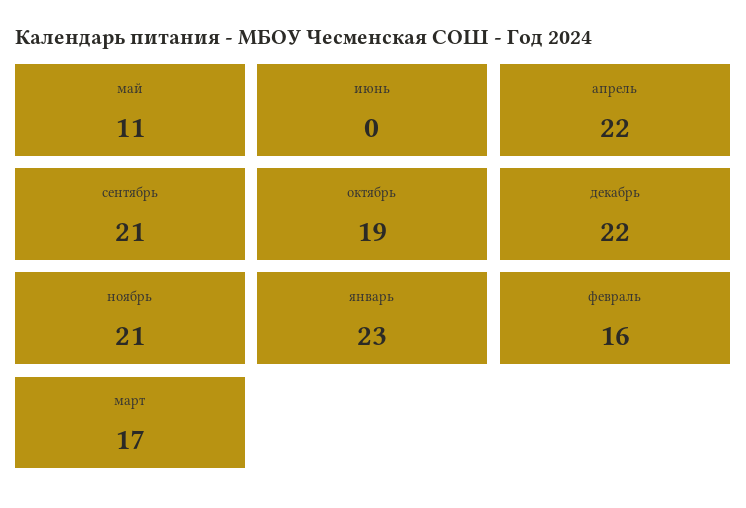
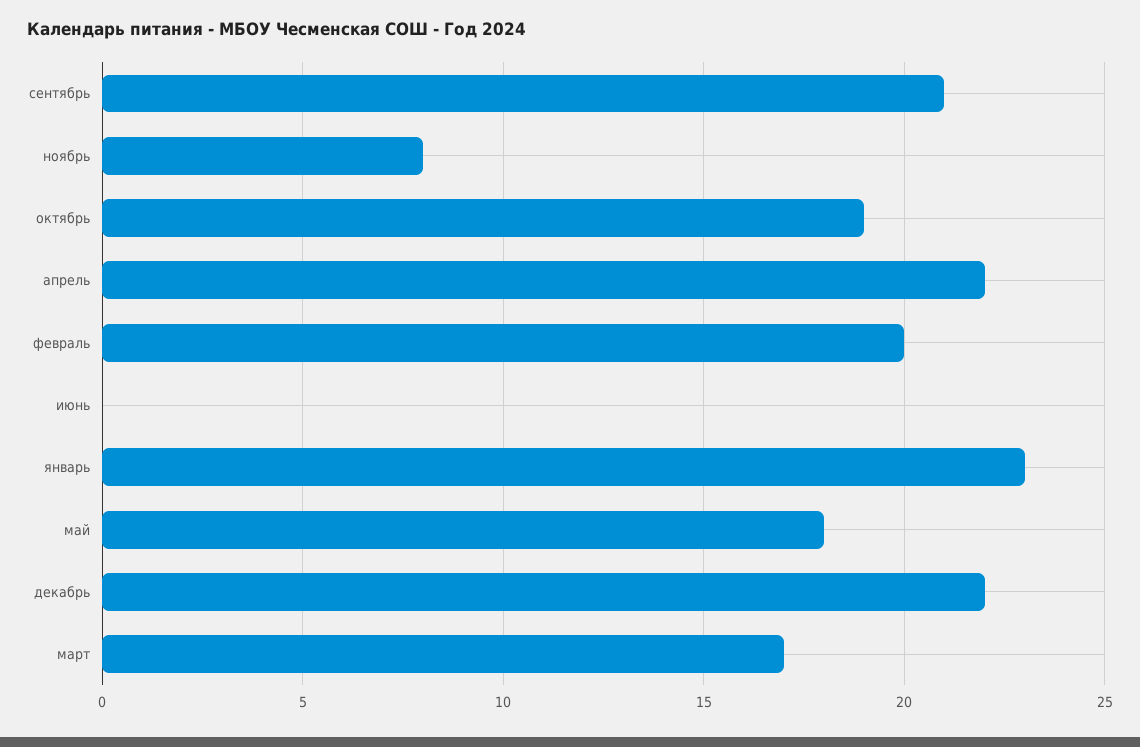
май: 11 -> 18
ноябрь: 21 -> 8
февраль: 16 -> 20

